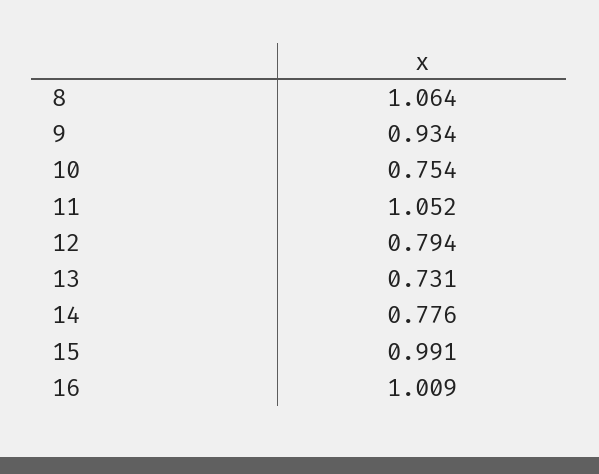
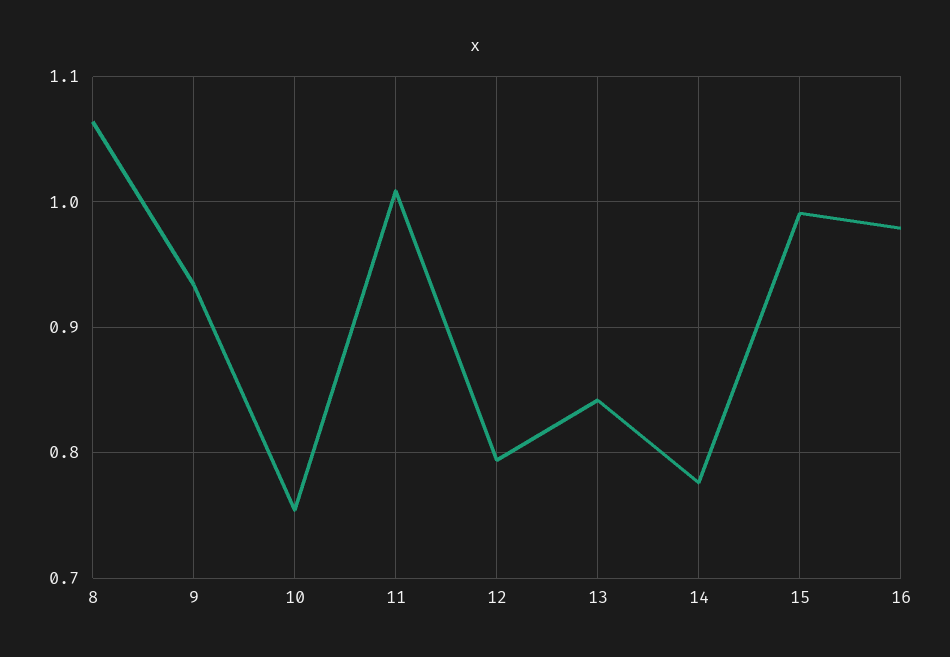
11: 1.052 -> 1.01
13: 0.731 -> 0.84
16: 1.009 -> 0.98

